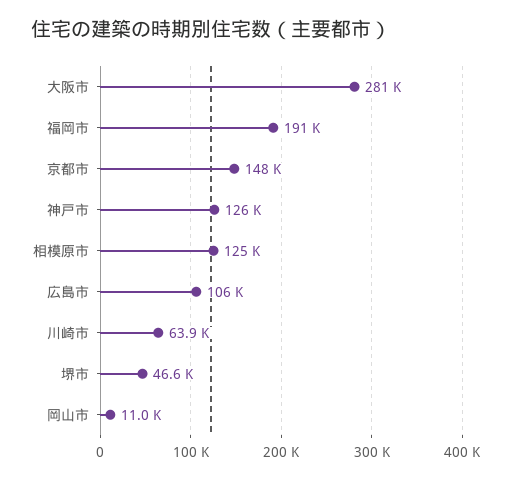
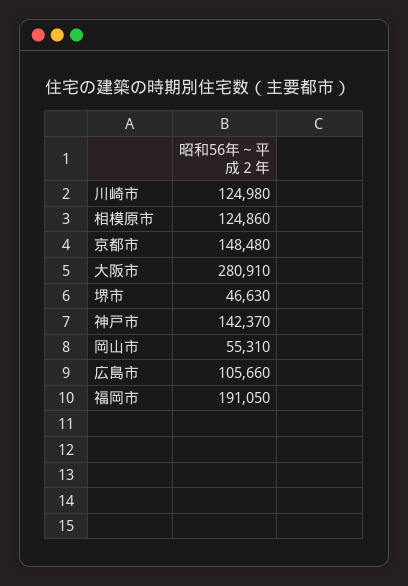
神戸市: 126000 -> 142370
川崎市: 63900 -> 124980
岡山市: 11000 -> 55310

